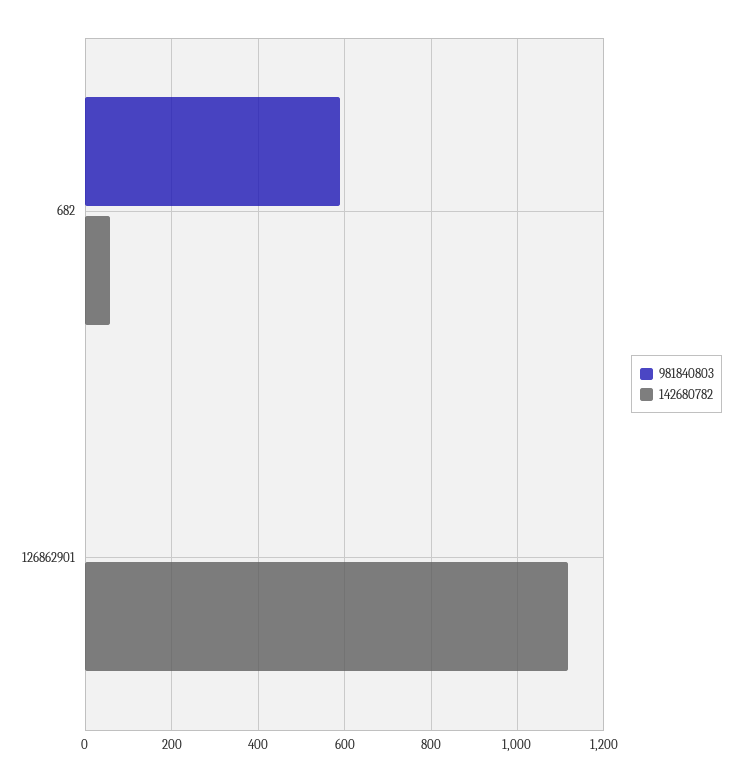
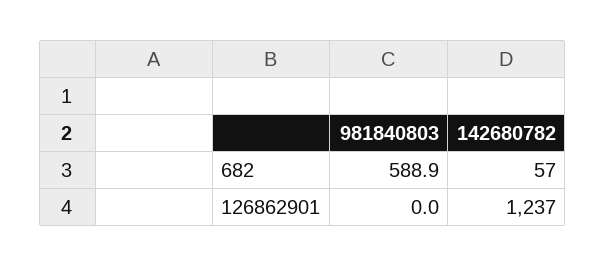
142680782, 126862901: 1120 -> 1237

